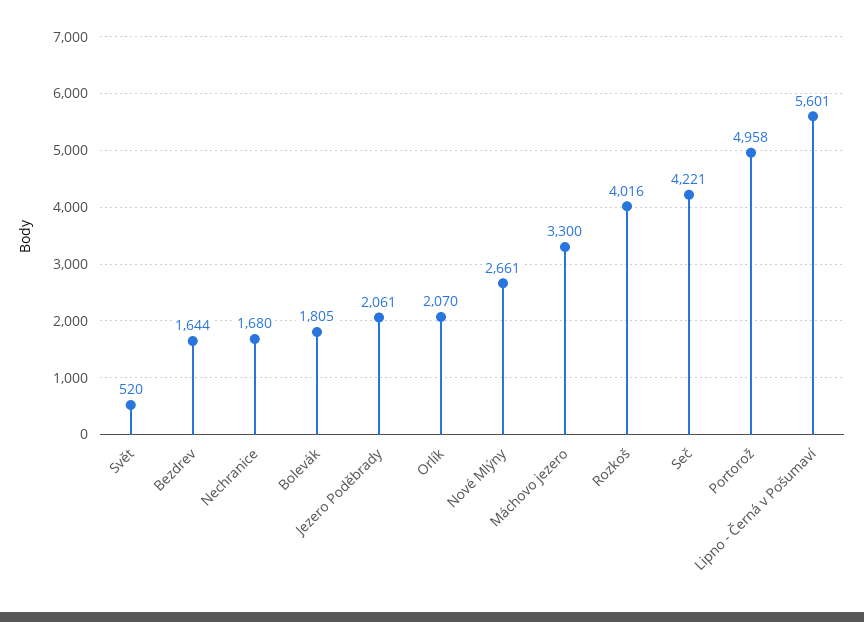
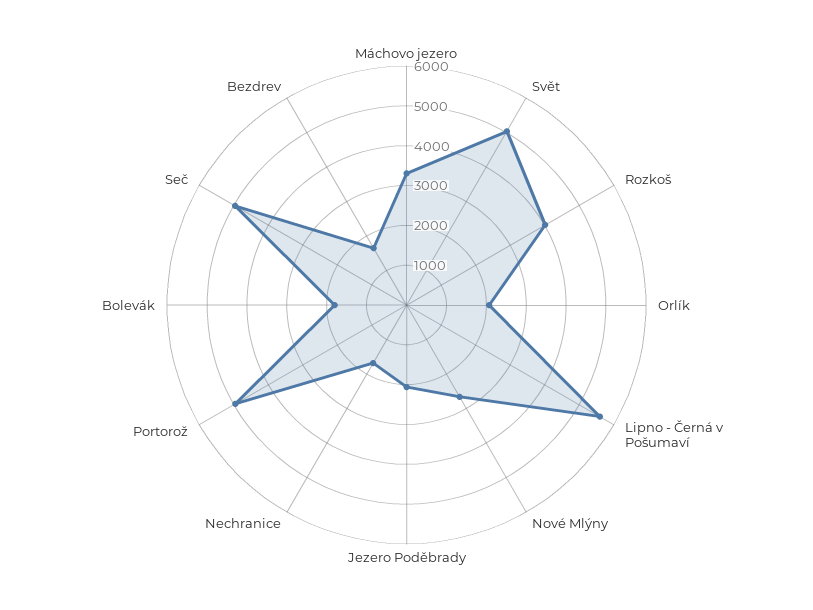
Svět: 520 -> 5000
Seč: 4221 -> 5000

